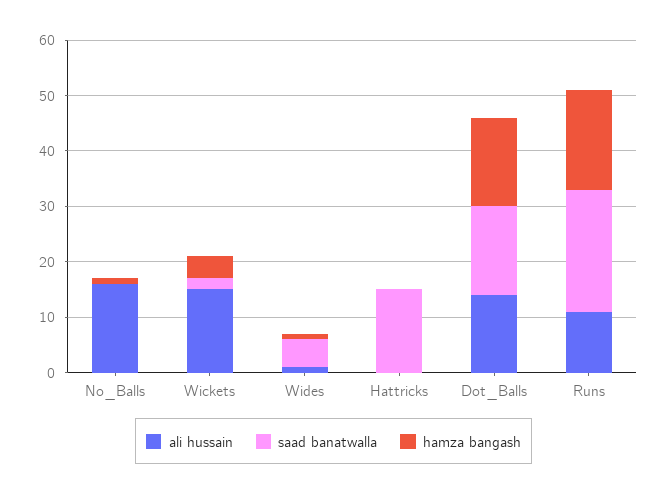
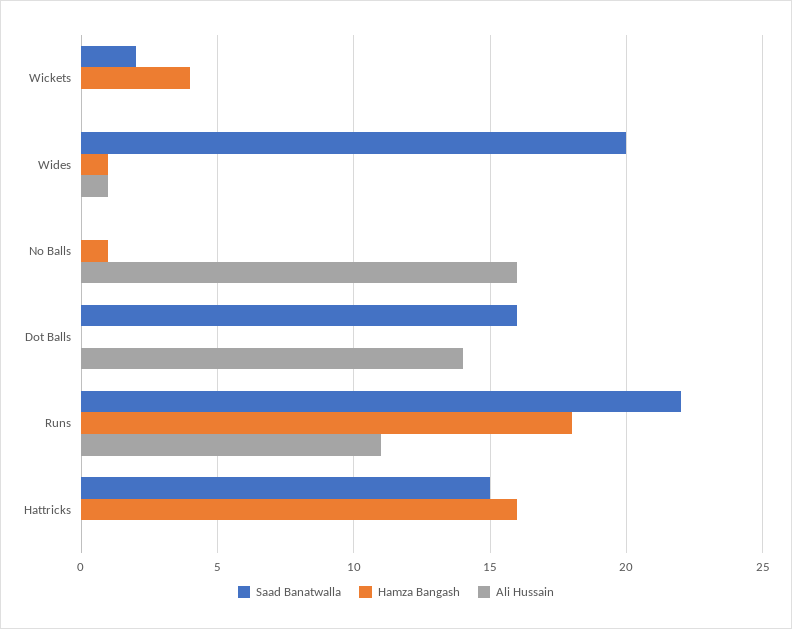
ali hussain, Wickets: 15 -> 0
saad banatwalla, Wides: 5 -> 20
hamza bangash, Hattricks: 0 -> 16
hamza bangash, Dot_Balls: 15 -> 0

